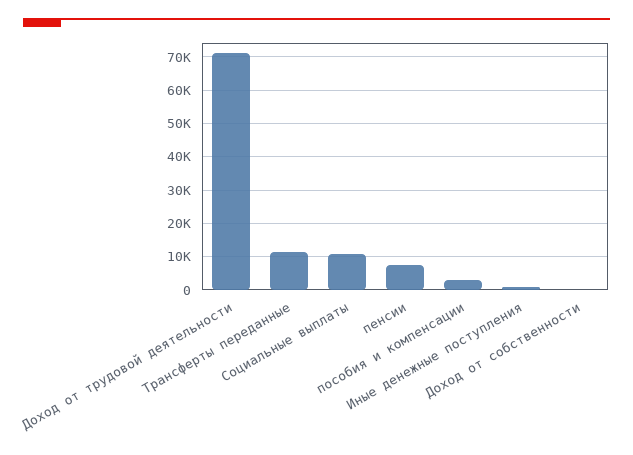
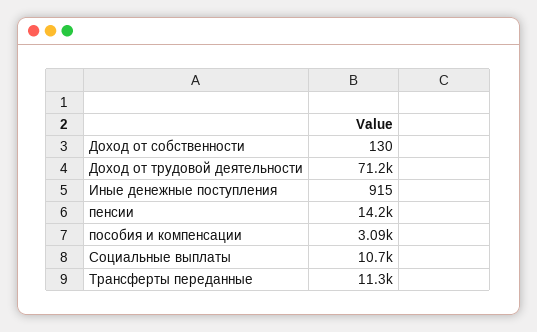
пенсии: 8000 -> 14200

